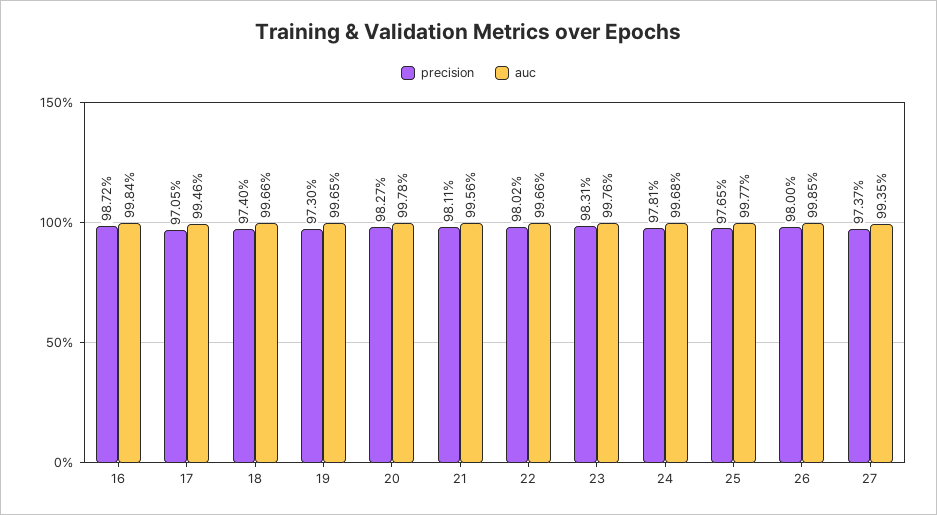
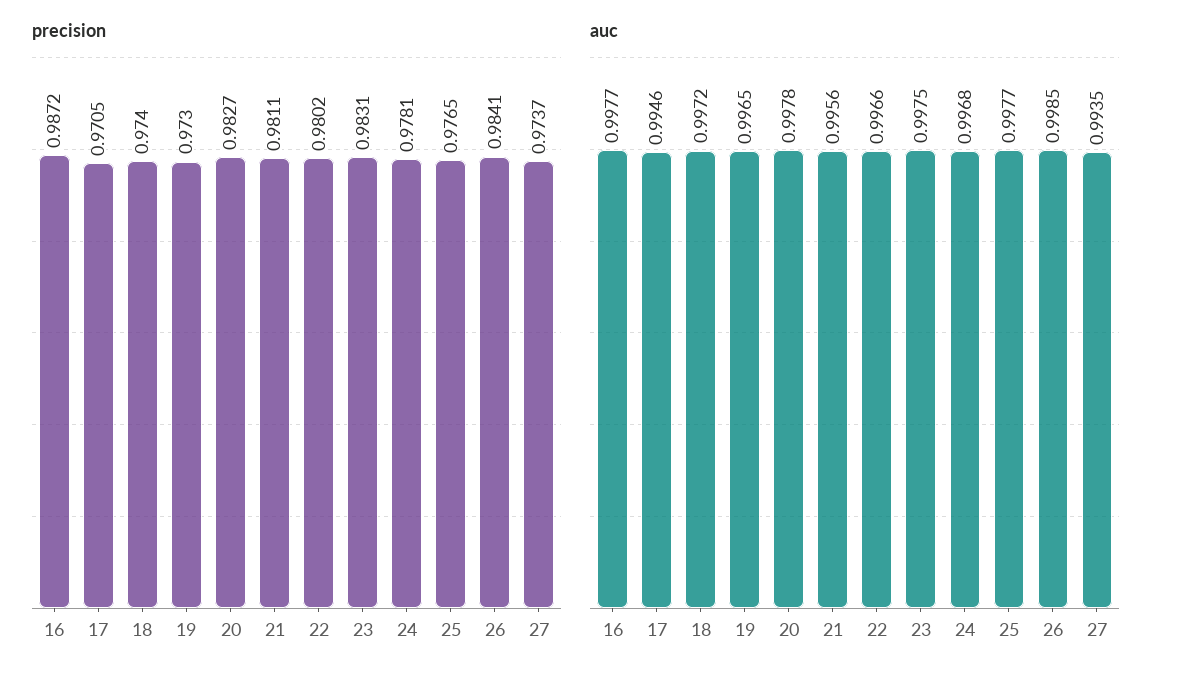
auc, 16: 0.9984 -> 0.9977
auc, 18: 0.9966 -> 0.9972
auc, 23: 0.9976 -> 0.9975
precision, 26: 0.98 -> 0.9841

